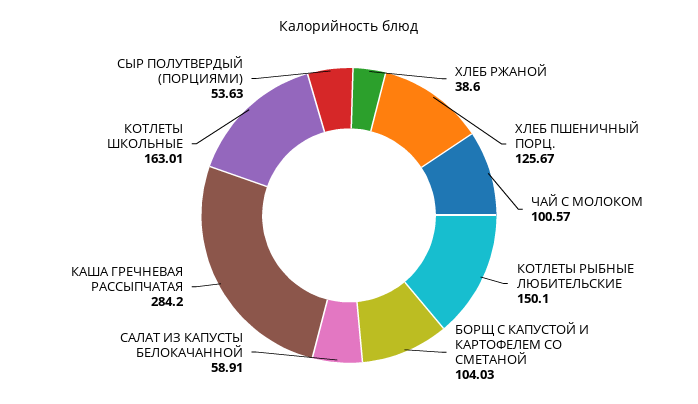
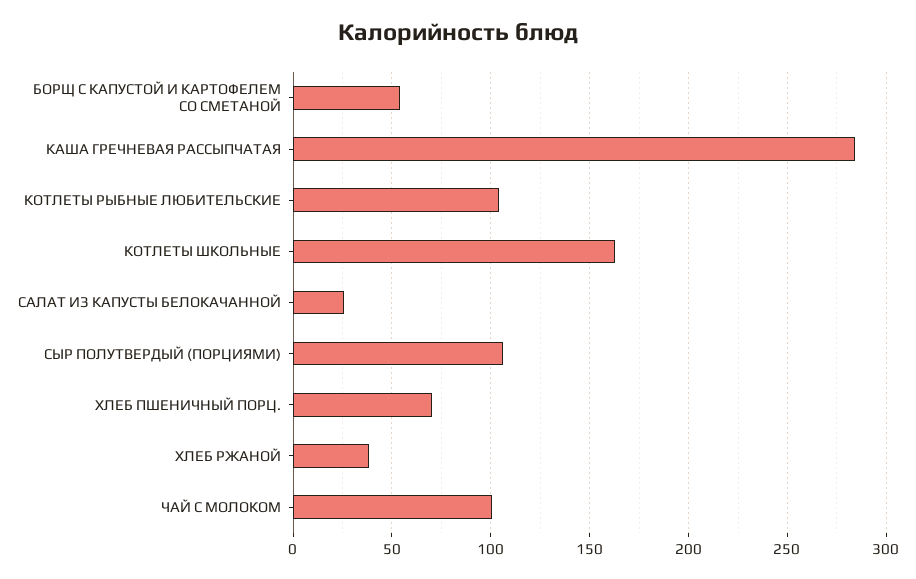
ХЛЕБ ПШЕНИЧНЫЙ ПОРЦ.: 125.67 -> 70
КОТЛЕТЫ РЫБНЫЕ ЛЮБИТЕЛЬСКИЕ: 150.1 -> 105
БОРЩ С КАПУСТОЙ И КАРТОФЕЛЕМ СО СМЕТАНОЙ: 104.03 -> 55
САЛАТ ИЗ КАПУСТЫ БЕЛОКАЧАННОЙ: 58.91 -> 25
СЫР ПОЛУТВЕРДЫЙ (ПОРЦИЯМИ): 53.63 -> 105

